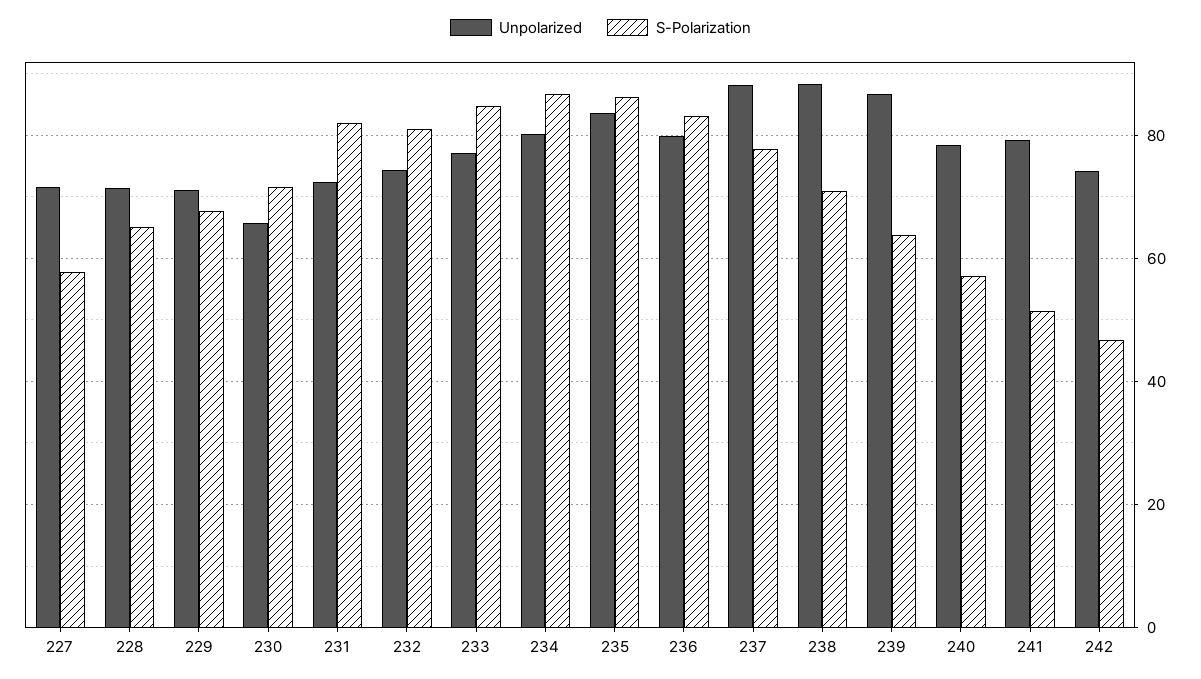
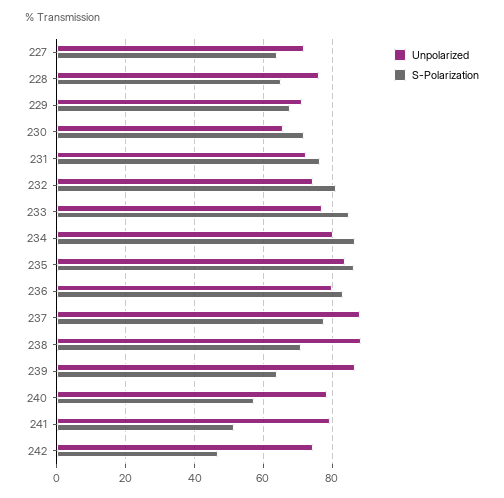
S-Polarization, 227: 58 -> 64
Unpolarized, 228: 72 -> 76
S-Polarization, 231: 82 -> 76

